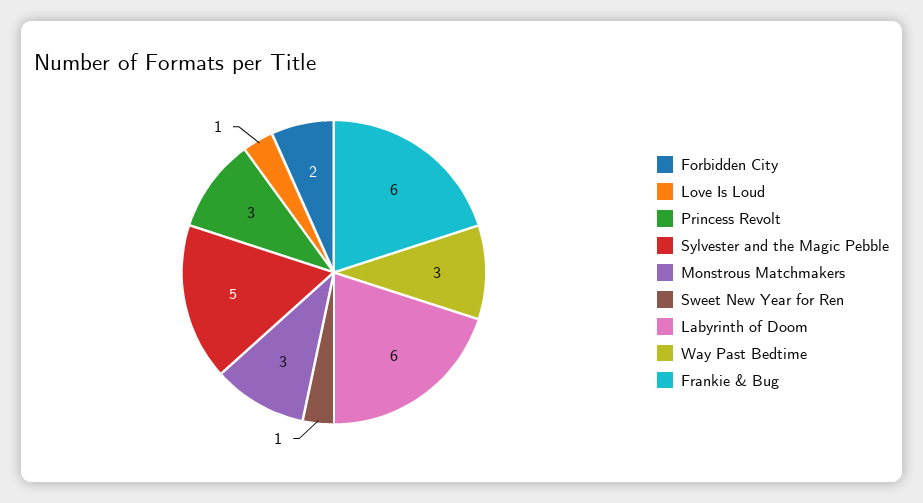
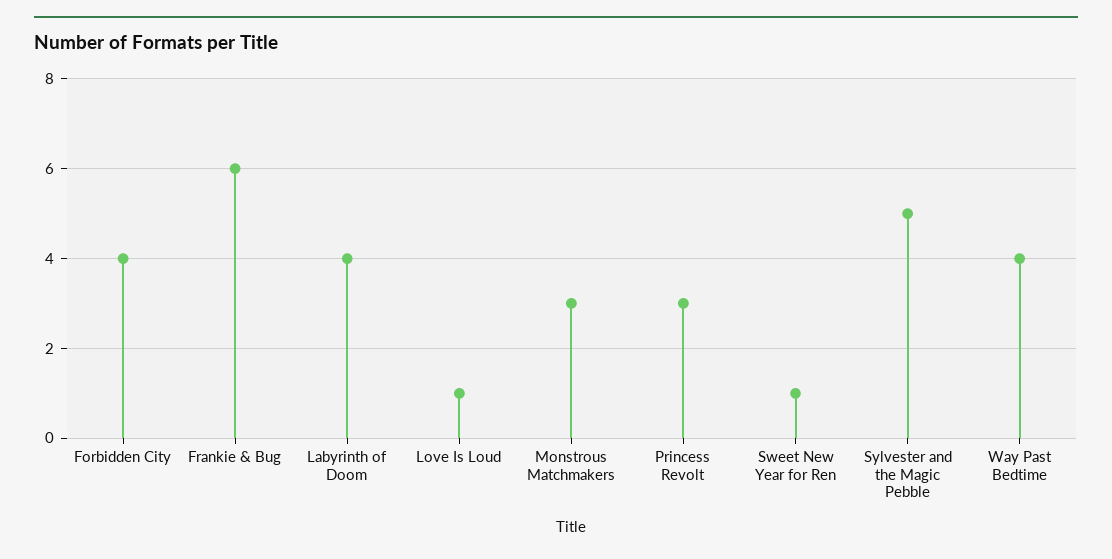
Forbidden City: 2 -> 4
Labyrinth of Doom: 6 -> 4
Way Past Bedtime: 3 -> 4

